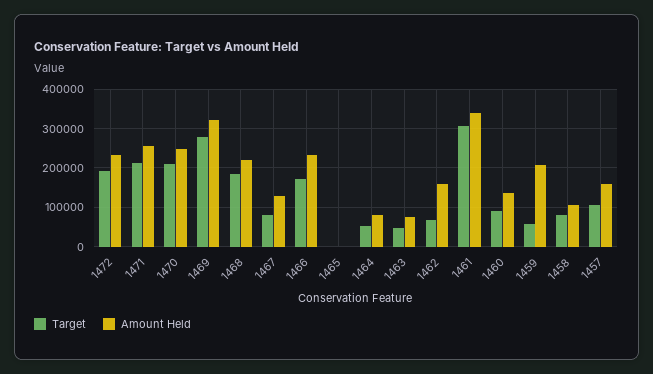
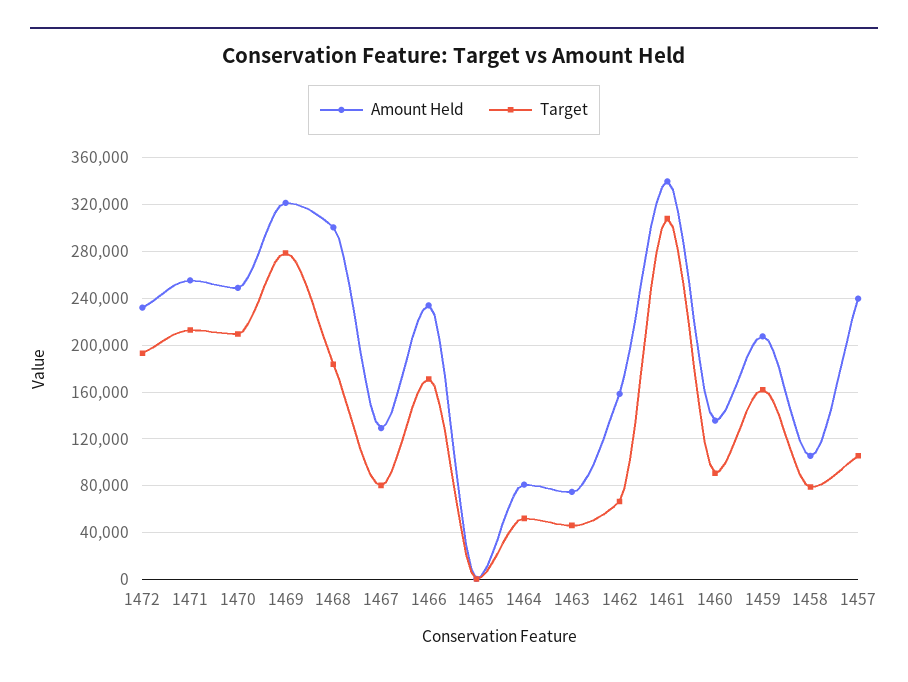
Amount Held, 1468: 220000 -> 300000
Target, 1459: 60000 -> 160000
Amount Held, 1457: 160000 -> 240000

